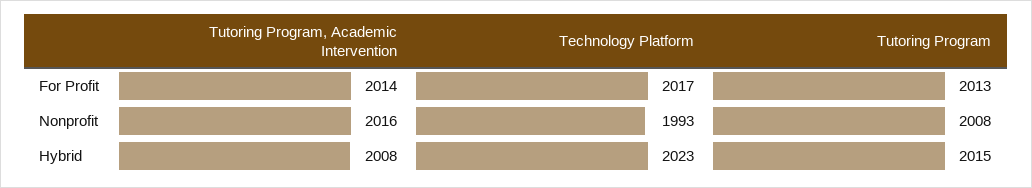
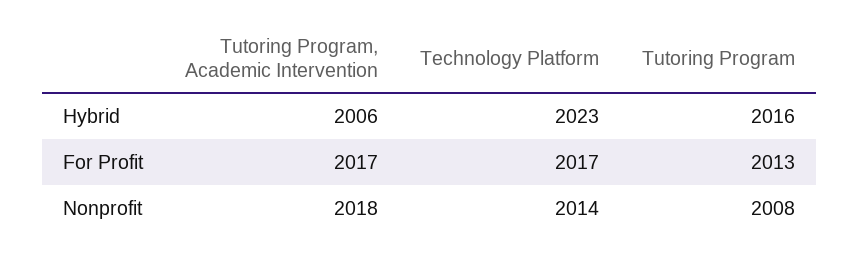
Tutoring Program, Academic Intervention, For Profit: 2014 -> 2017
Tutoring Program, Academic Intervention, Nonprofit: 2016 -> 2018
Technology Platform, Nonprofit: 1993 -> 2014
Tutoring Program, Academic Intervention, Hybrid: 2008 -> 2006
Tutoring Program, Hybrid: 2015 -> 2016

